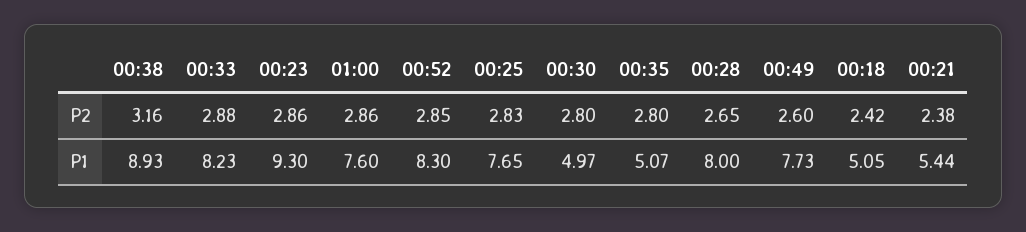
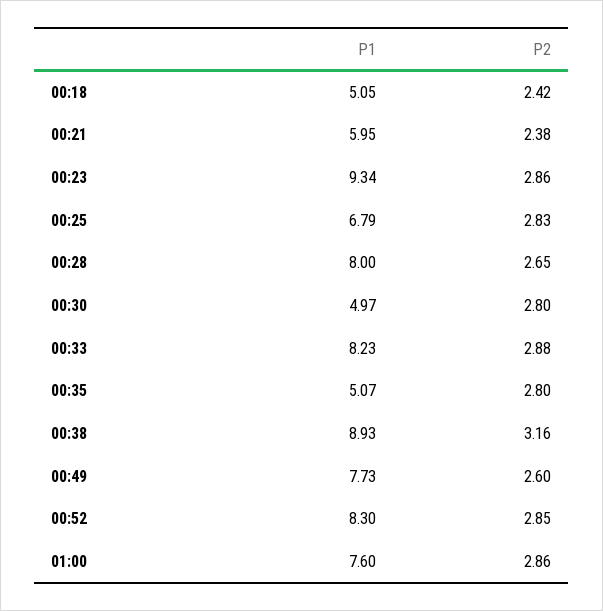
00:23, P1: 9.3 -> 9.34
00:25, P1: 7.65 -> 6.79
00:21, P1: 5.44 -> 5.95

